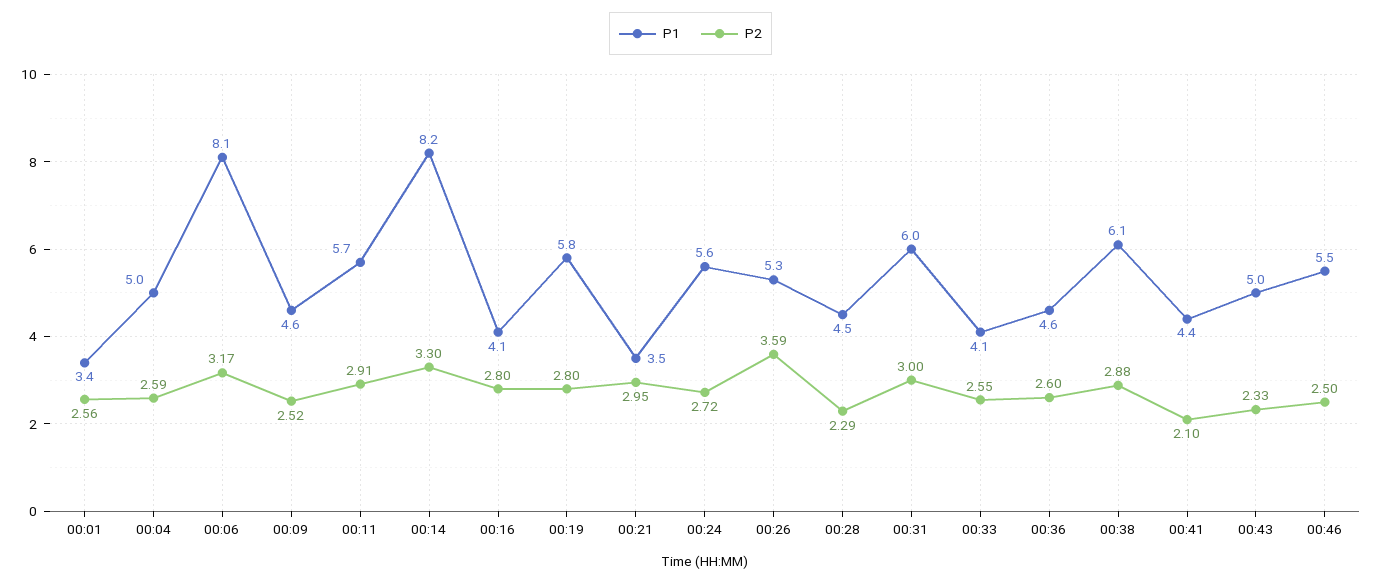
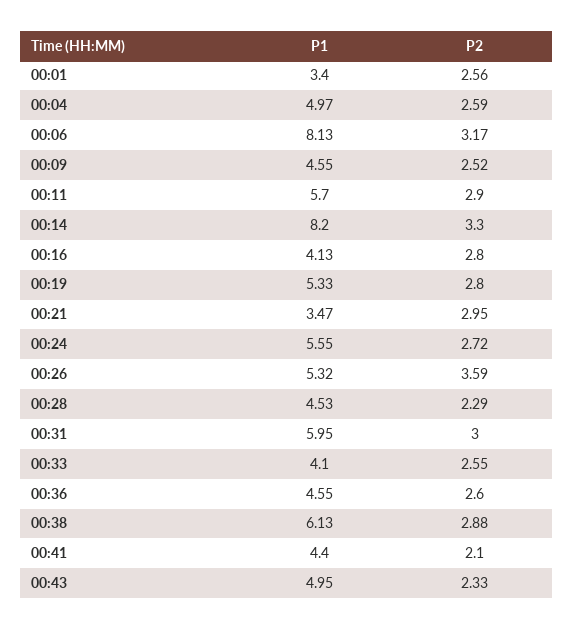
P2, 00:11: 2.91 -> 2.9
P1, 00:19: 5.8 -> 5.33
P1, 00:46: 5.5 -> none
P2, 00:46: 2.5 -> none

